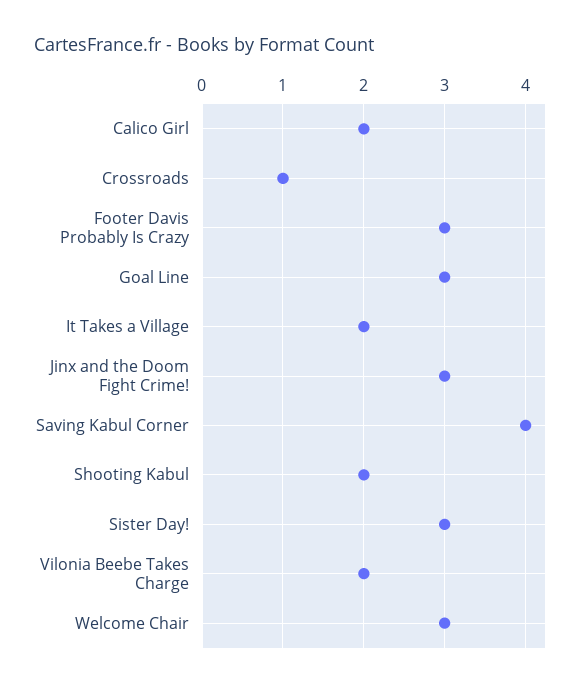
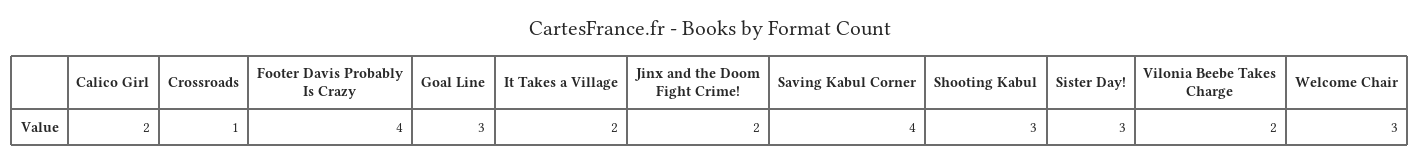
Footer Davis Probably Is Crazy: 3 -> 4
Jinx and the Doom Fight Crime!: 3 -> 2
Shooting Kabul: 2 -> 3

